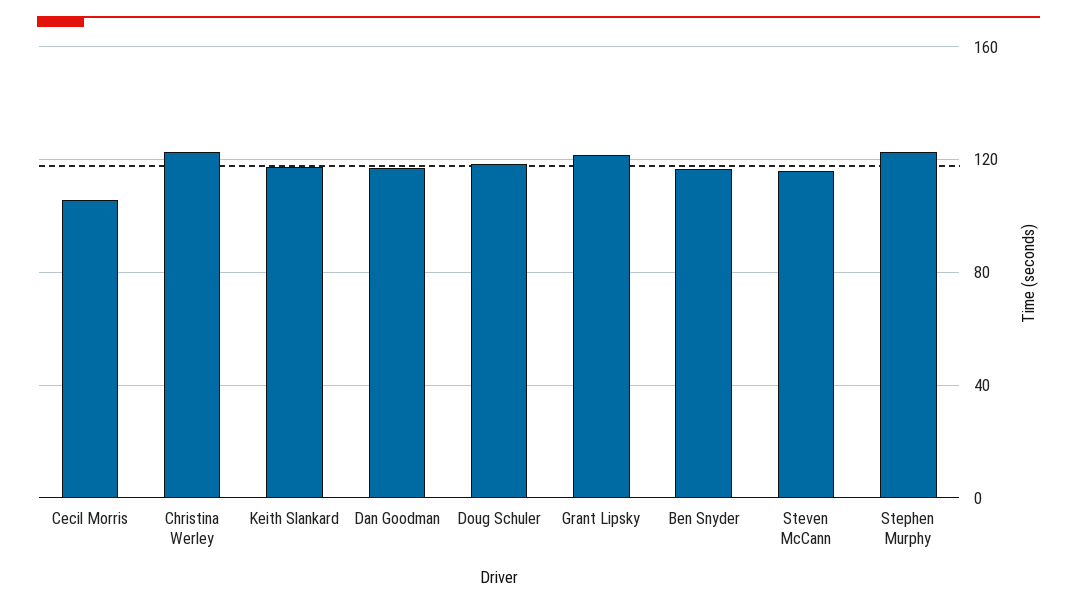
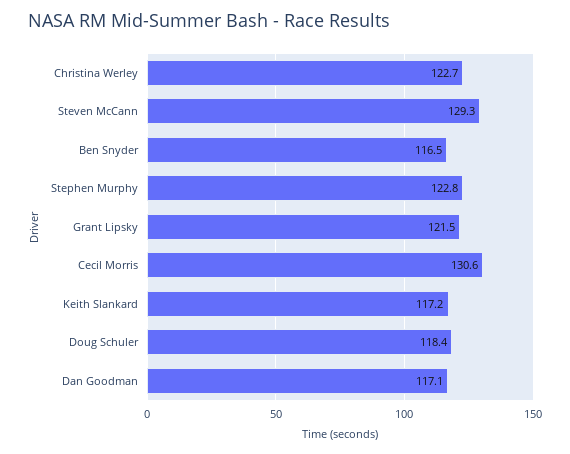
Cecil Morris: 105 -> 130.6
Steven McCann: 115 -> 129.3

